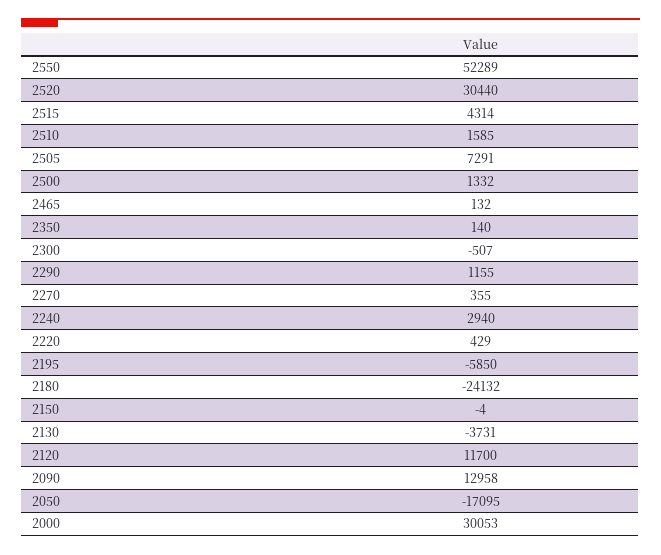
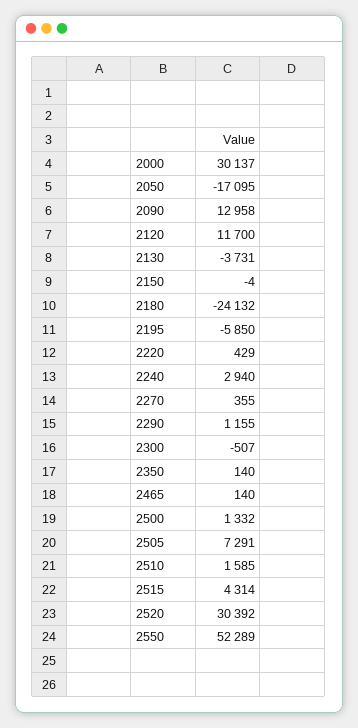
2520: 30440 -> 30392
2465: 132 -> 140
2000: 30053 -> 30137

